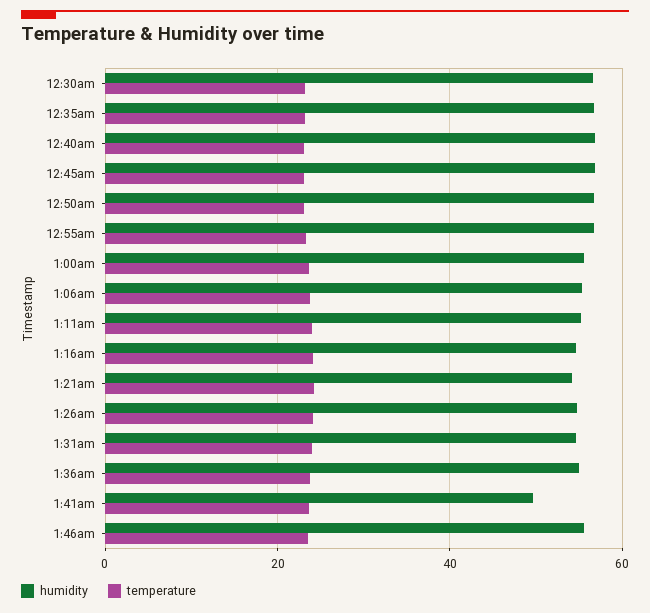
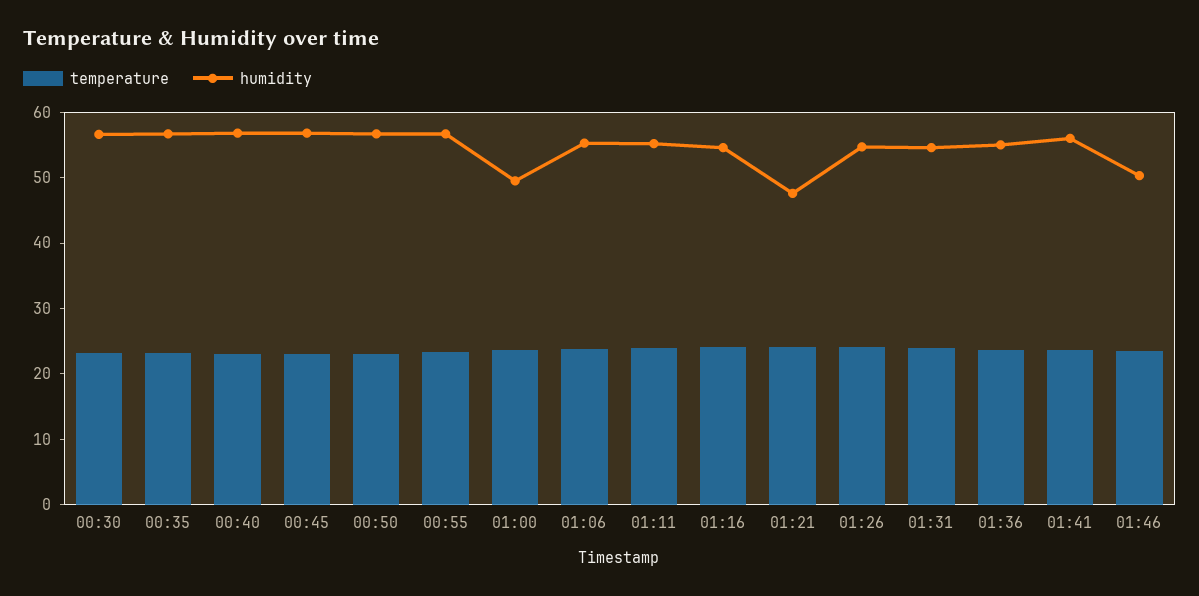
humidity, 1:00am: 56 -> 50
humidity, 1:21am: 54 -> 48
humidity, 1:41am: 50 -> 56
humidity, 1:46am: 56 -> 50

